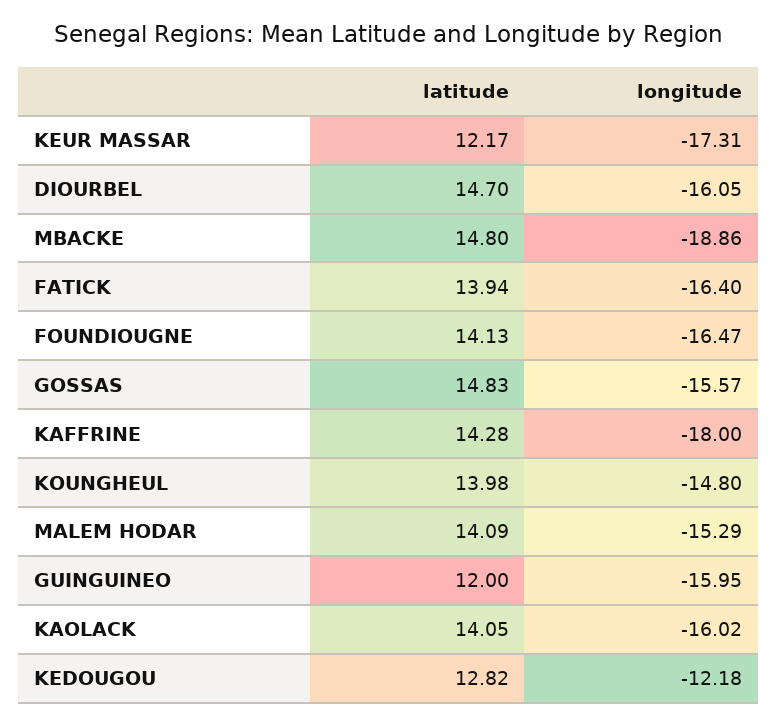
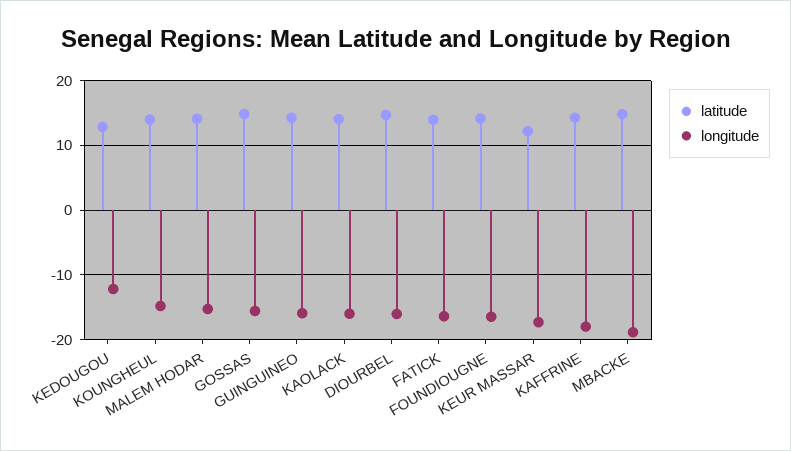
latitude, GUINGUINEO: 12 -> 14

